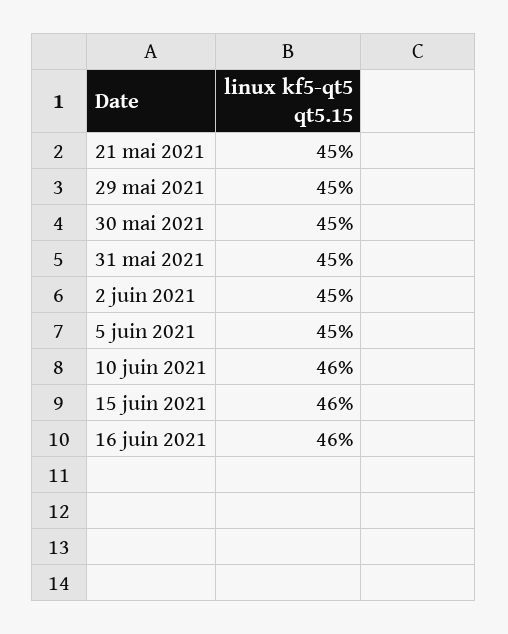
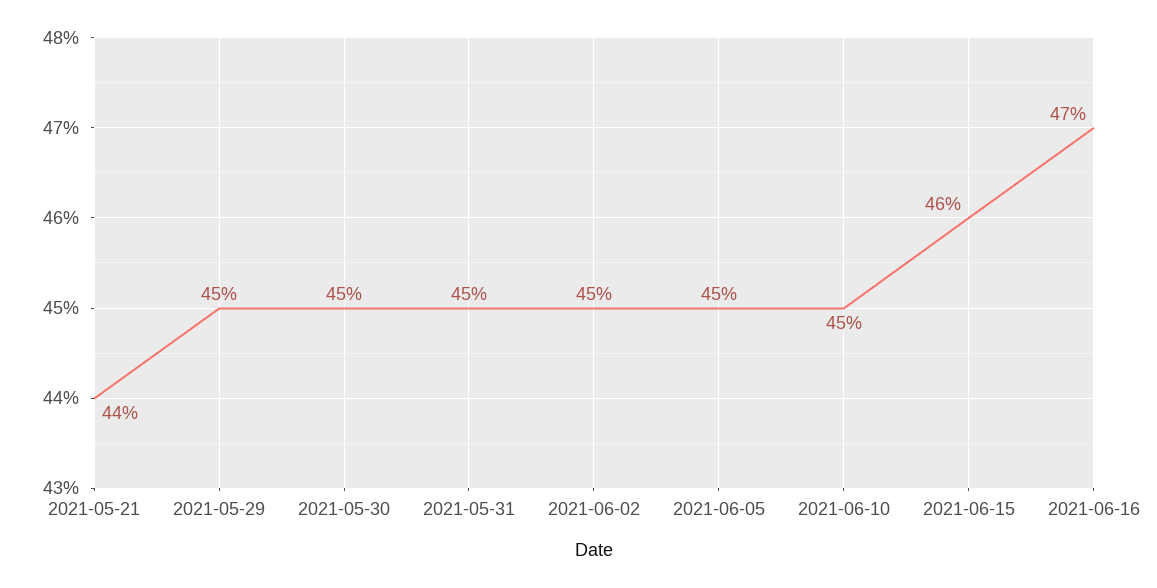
21 mai 2021: 45 -> 44
10 juin 2021: 46 -> 45
16 juin 2021: 46 -> 47

